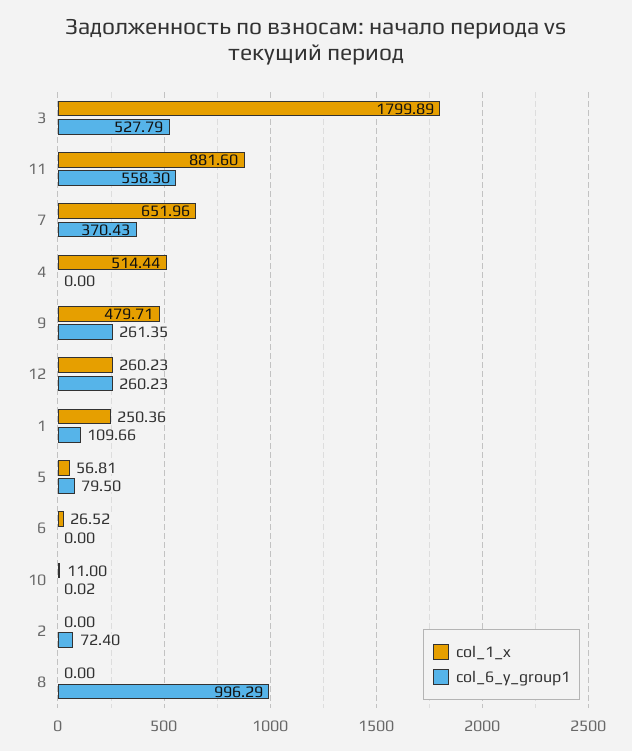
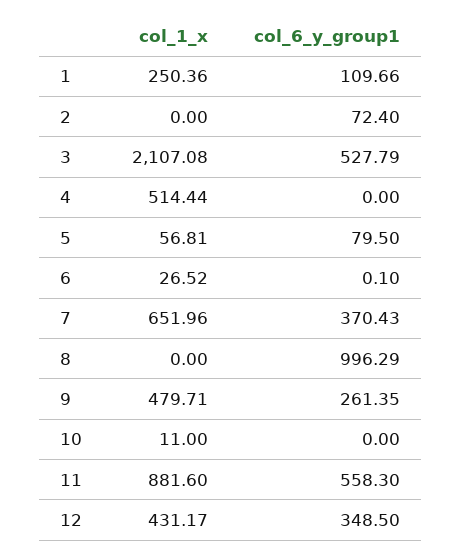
col_1_x, 3: 1799.89 -> 2107.08
col_1_x, 12: 260.23 -> 431.17
col_6_y_group1, 12: 260.23 -> 348.5
col_6_y_group1, 6: 0 -> 0.1
col_6_y_group1, 10: 0.02 -> 0

